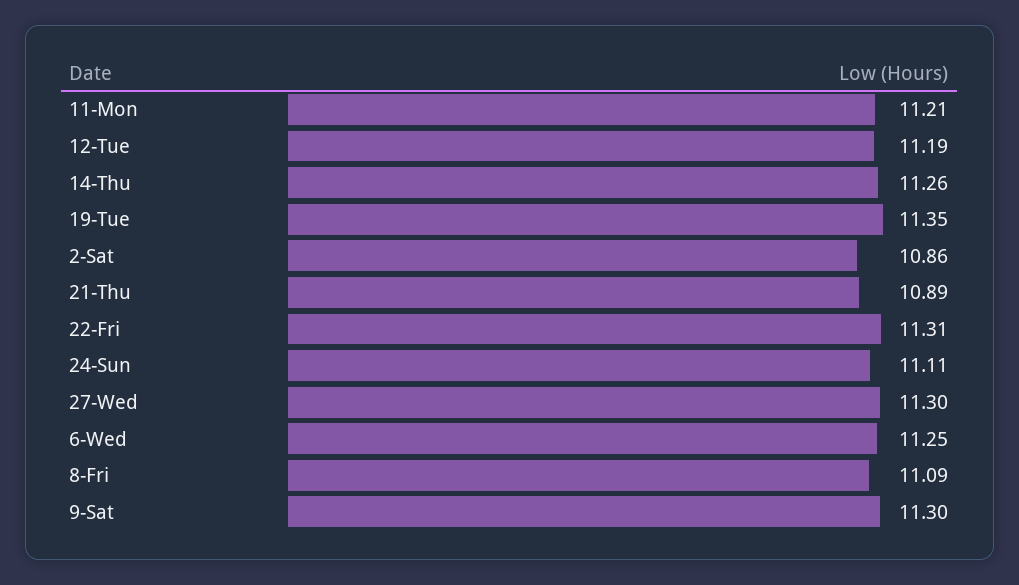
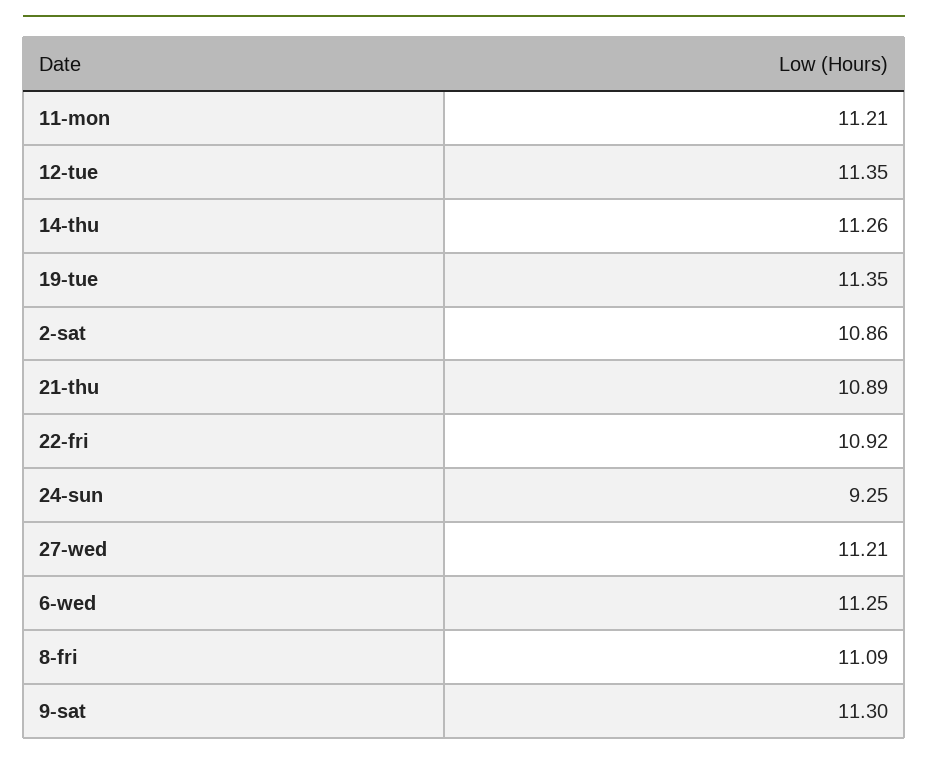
12-Tue: 11.19 -> 11.35
22-Fri: 11.31 -> 10.92
24-Sun: 11.11 -> 9.25
27-Wed: 11.3 -> 11.21

